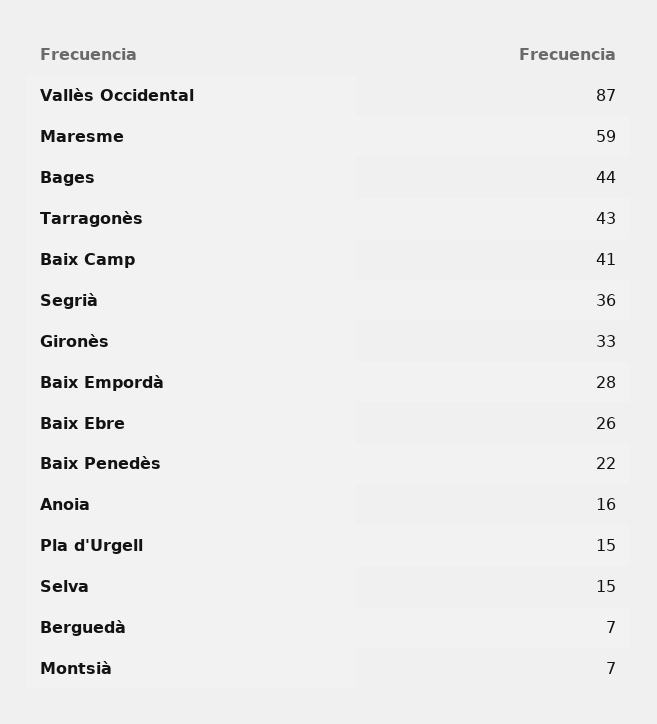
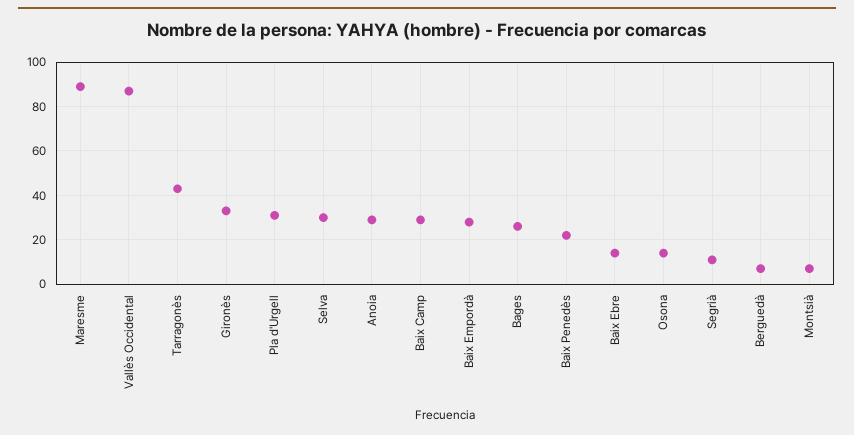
Maresme: 59 -> 90
Bages: 44 -> 25
Baix Camp: 41 -> 30
Segrià: 36 -> 10
Baix Ebre: 26 -> 15
Anoia: 16 -> 30
Pla d'Urgell: 15 -> 30
Selva: 15 -> 30
Osona: none -> 15

